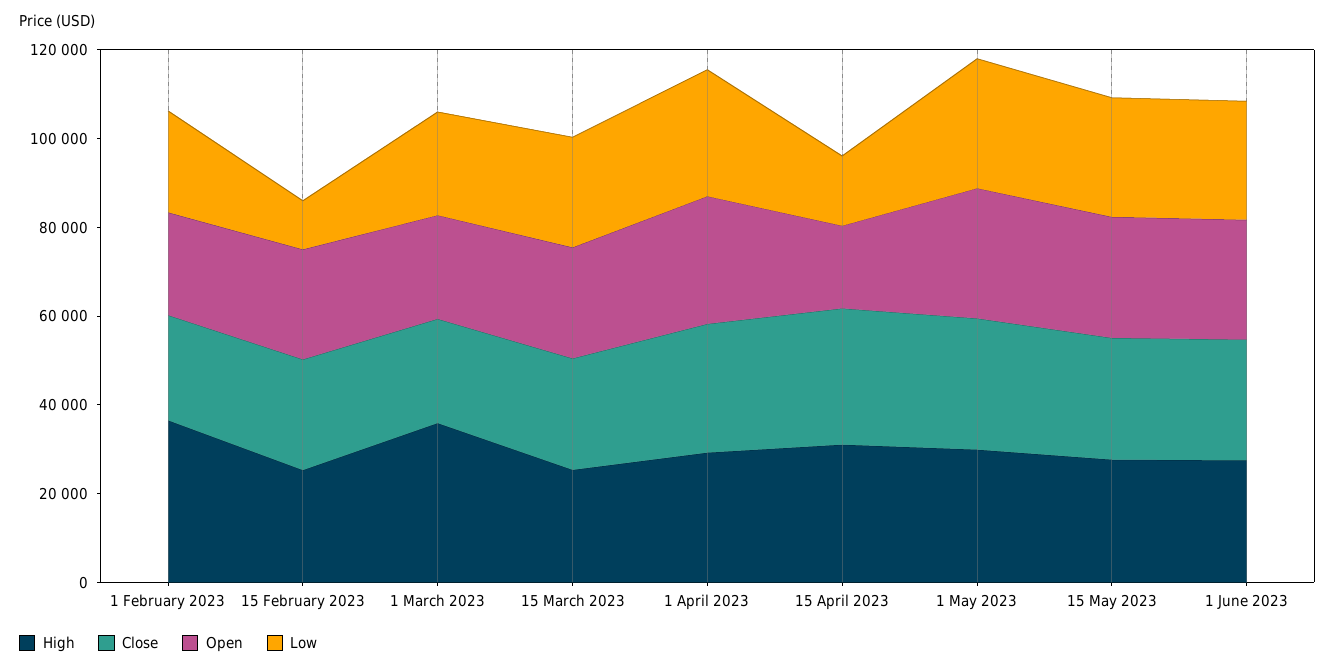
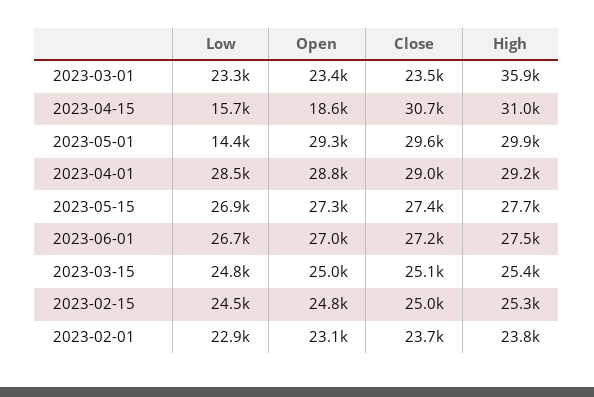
High, 1 February 2023: 35000 -> 23800
Low, 15 February 2023: 10000 -> 24500
Low, 1 May 2023: 30000 -> 14400

